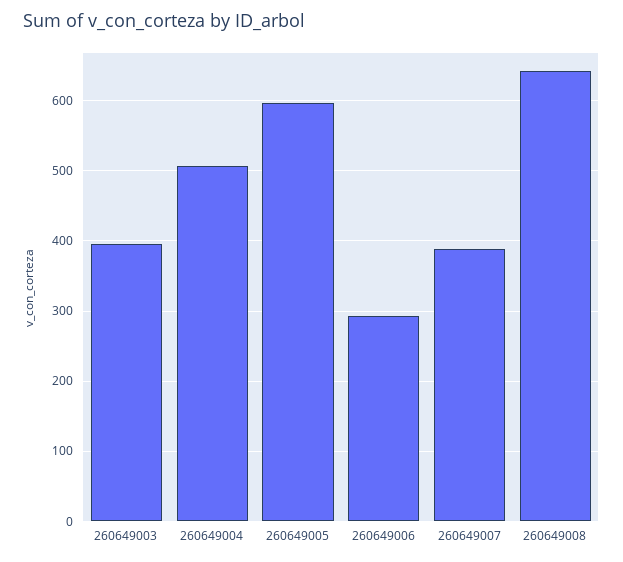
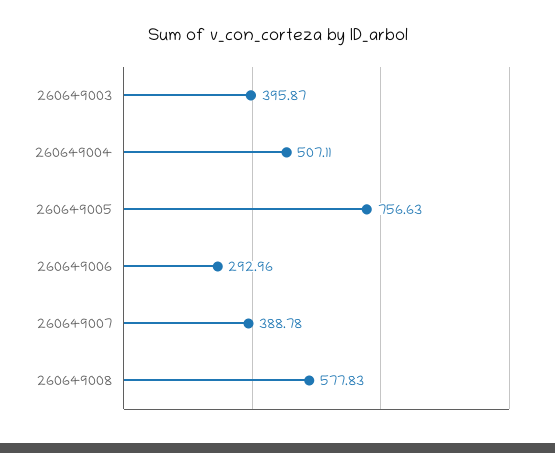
260649005: 600 -> 756.63
260649008: 640 -> 577.83

